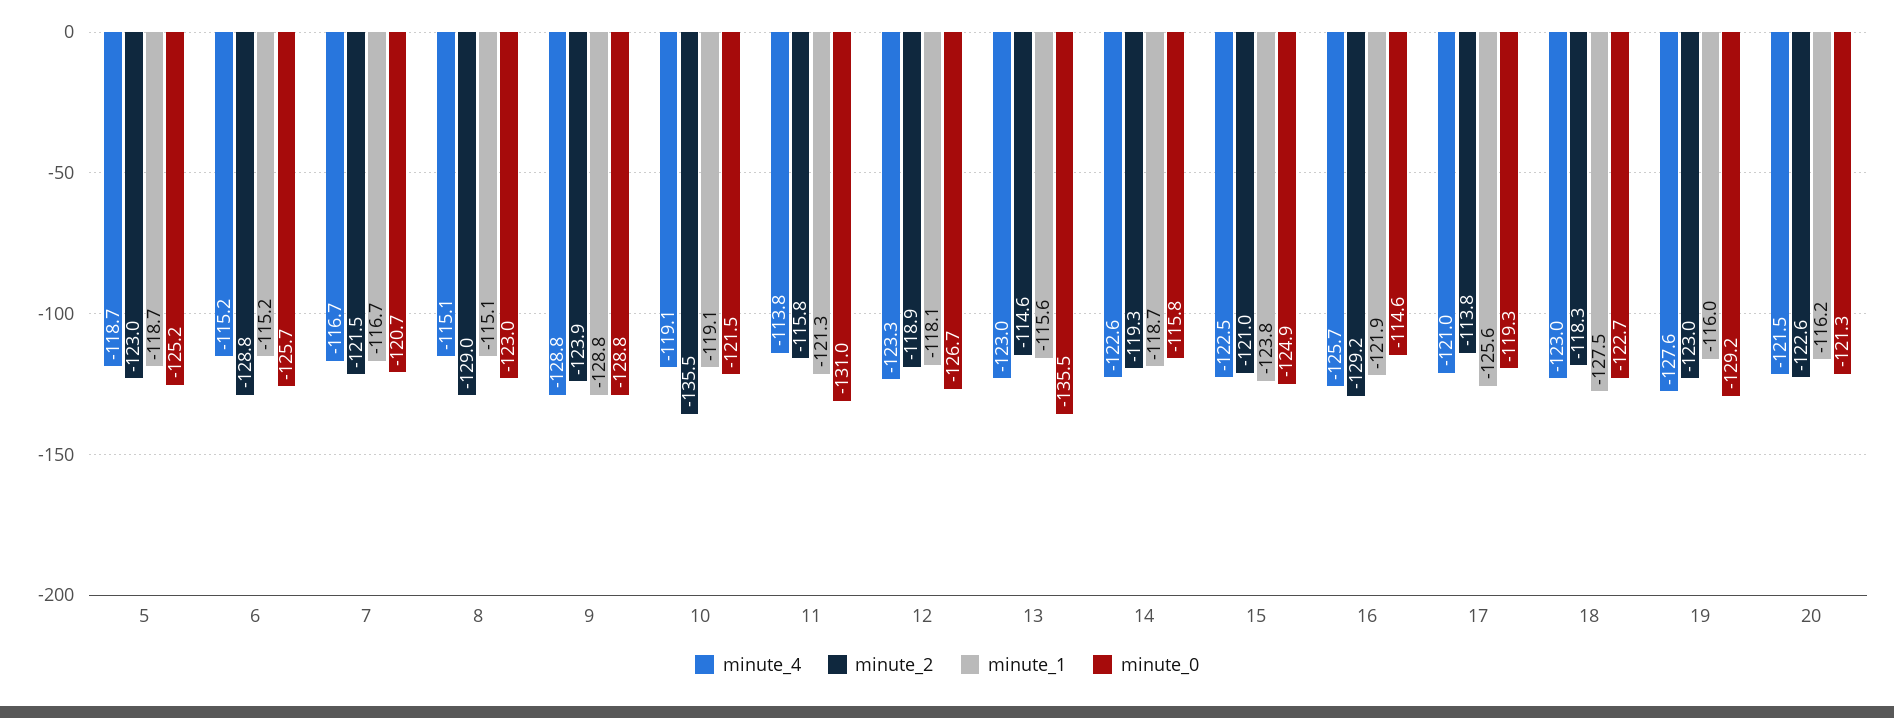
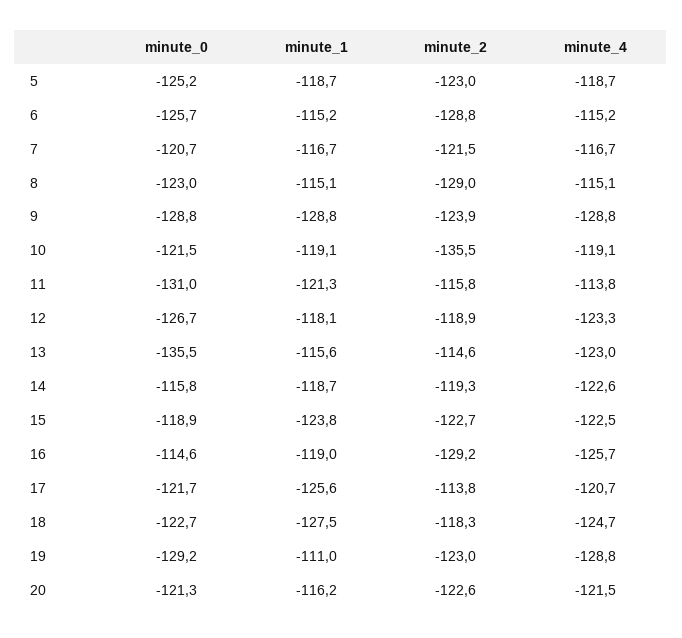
minute_2, 15: -121 -> -122.7
minute_0, 15: -124.9 -> -118.9
minute_1, 16: -121.9 -> -119
minute_4, 17: -121 -> -120.7
minute_0, 17: -119.3 -> -121.7
minute_4, 18: -123 -> -124.7
minute_4, 19: -127.6 -> -128.8
minute_1, 19: -116 -> -111

